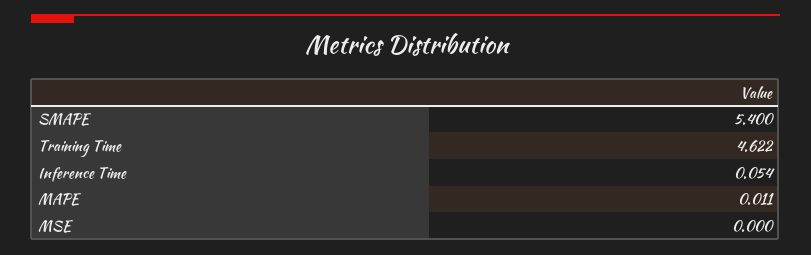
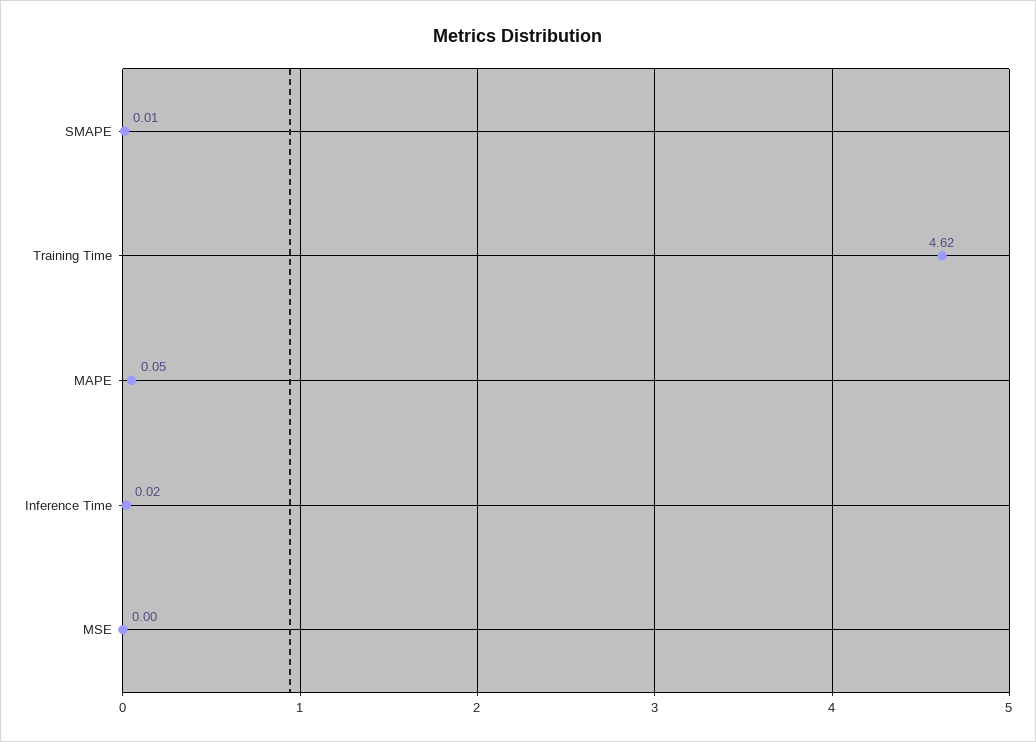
SMAPE: 5.4 -> 0.01
Inference Time: 0.054 -> 0.02
MAPE: 0.011 -> 0.05

